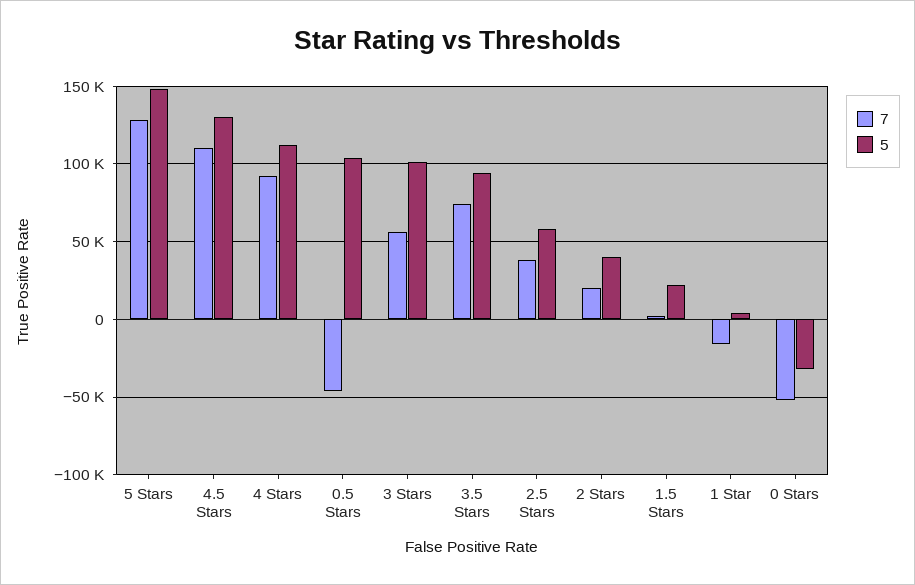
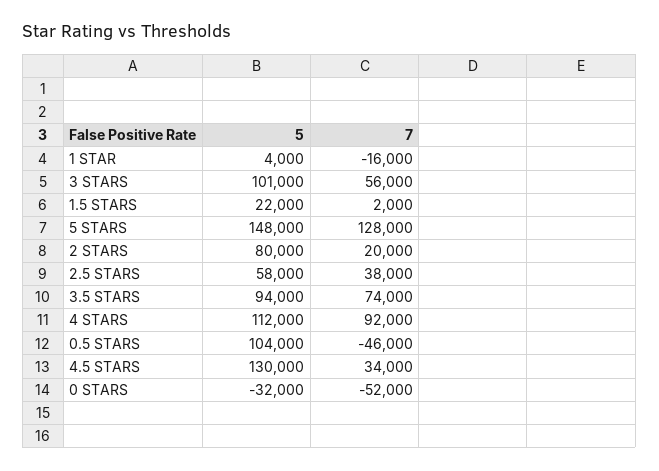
7, 4.5 Stars: 110000 -> 34000
5, 2 Stars: 40000 -> 80000

